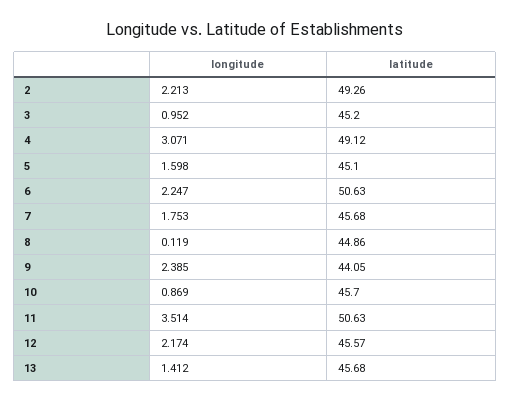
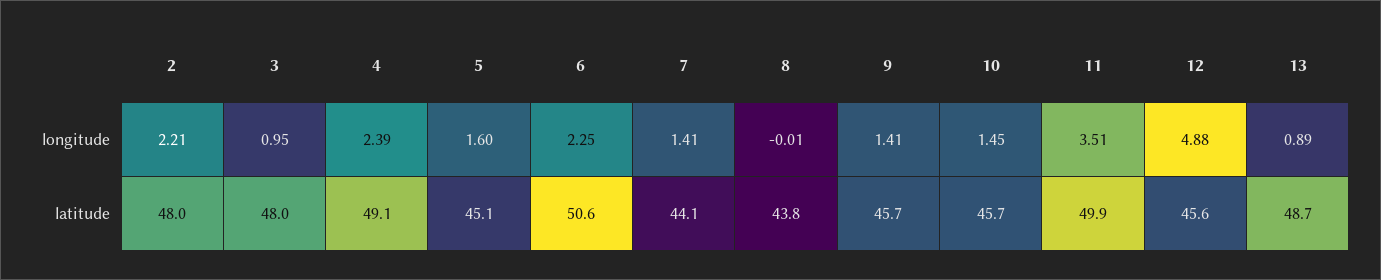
latitude, 2: 49.26 -> 48
latitude, 3: 45.2 -> 48
longitude, 4: 3.071 -> 2.39
longitude, 7: 1.753 -> 1.41
latitude, 7: 45.68 -> 44.1
longitude, 8: 0.119 -> -0.01
latitude, 8: 44.86 -> 43.8
longitude, 9: 2.385 -> 1.41
latitude, 9: 44.05 -> 45.7
longitude, 10: 0.869 -> 1.45
latitude, 11: 50.63 -> 49.9
longitude, 12: 2.174 -> 4.88
longitude, 13: 1.412 -> 0.89
latitude, 13: 45.68 -> 48.7

